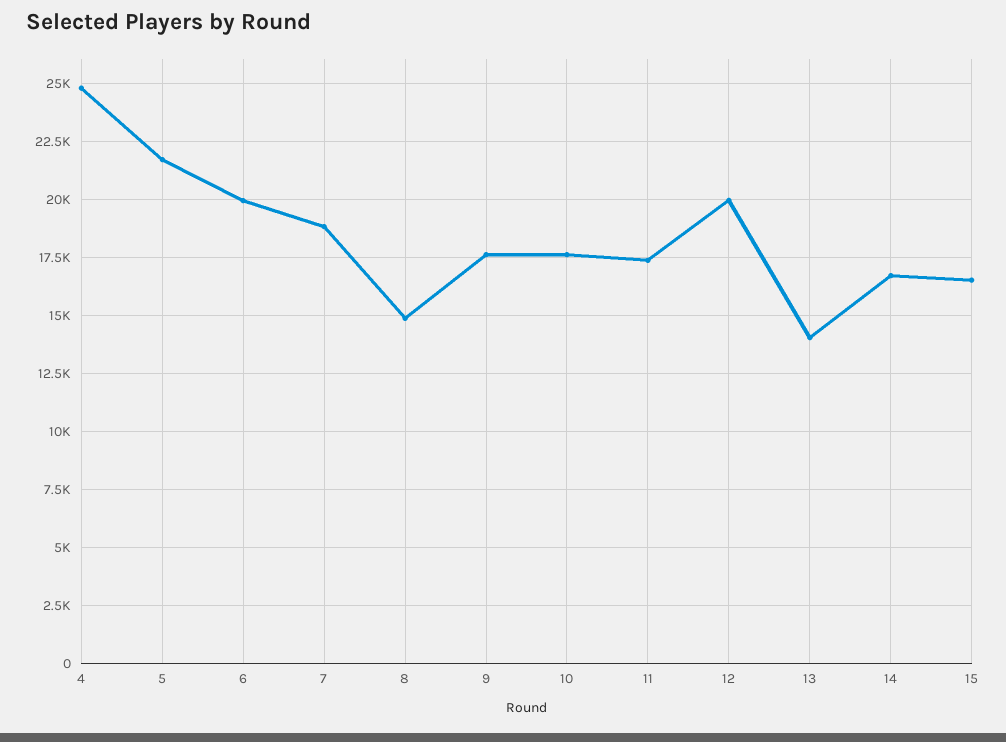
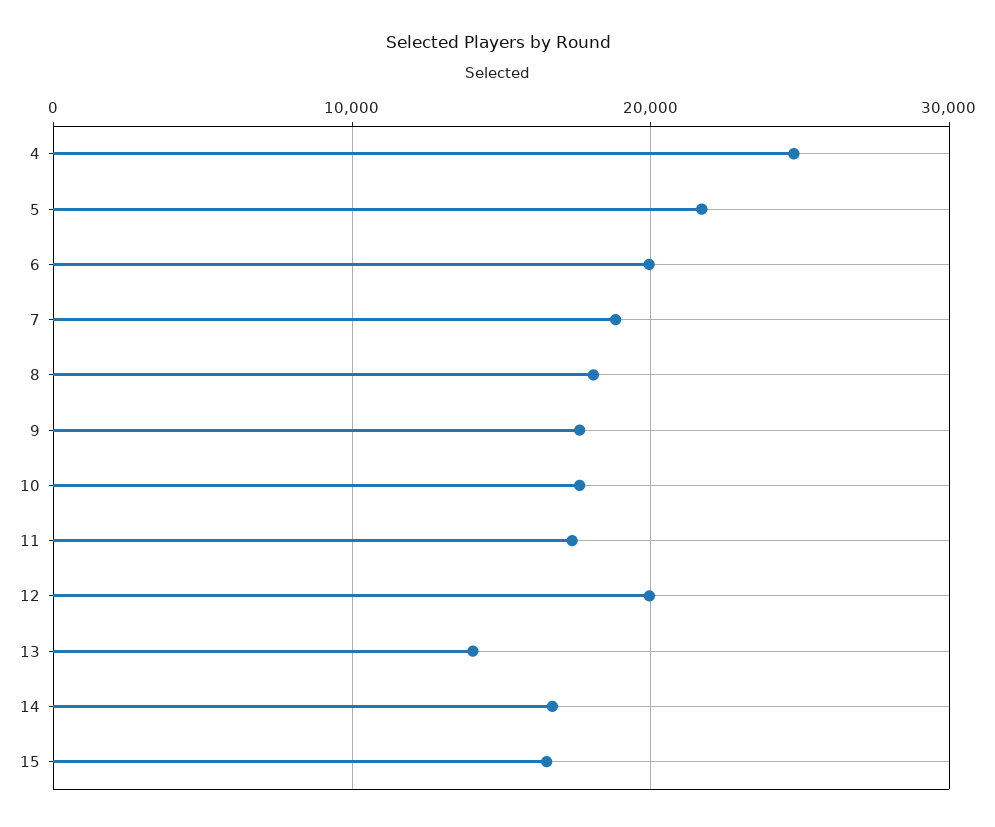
8: 15000 -> 18000

